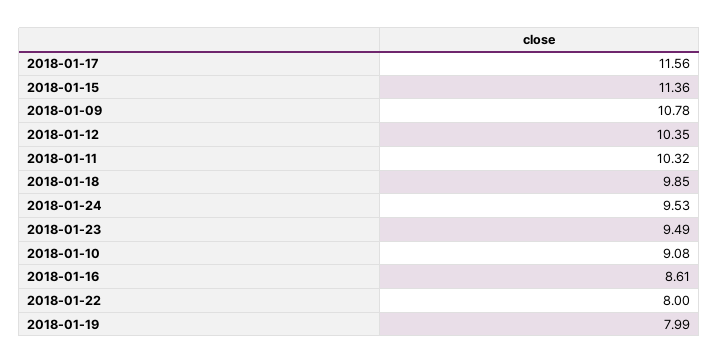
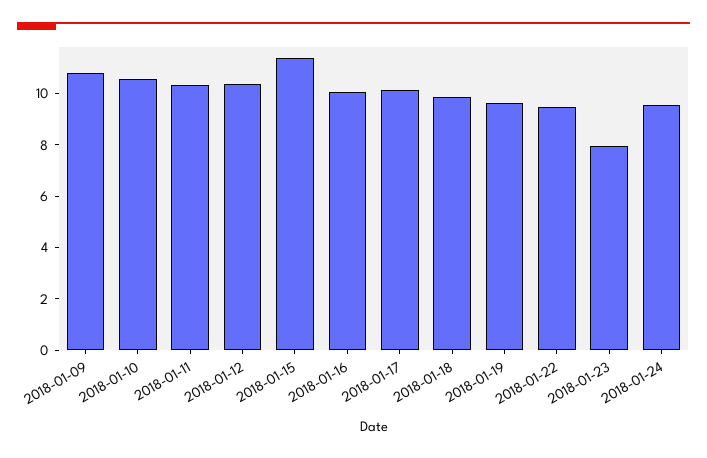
2018-01-17: 11.56 -> 10
2018-01-23: 9.49 -> 8
2018-01-10: 9.08 -> 10.5
2018-01-16: 8.61 -> 10
2018-01-22: 8 -> 9.5
2018-01-19: 7.99 -> 9.5

